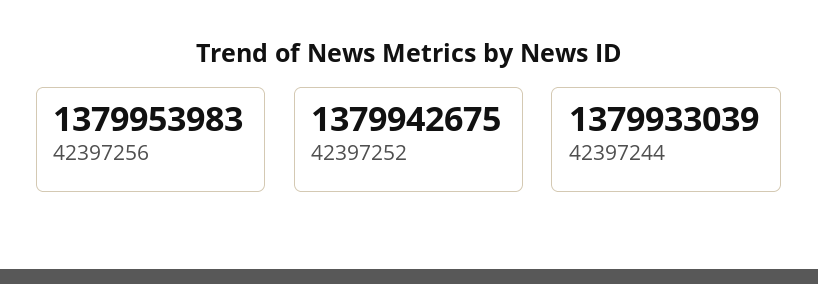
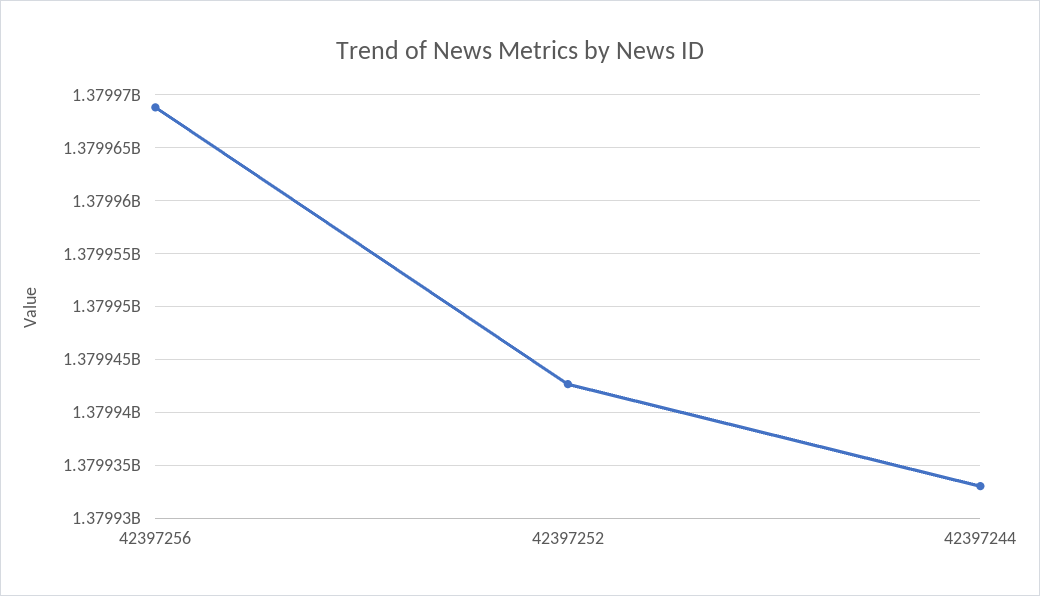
42397256: 1379953983 -> 1379969000

